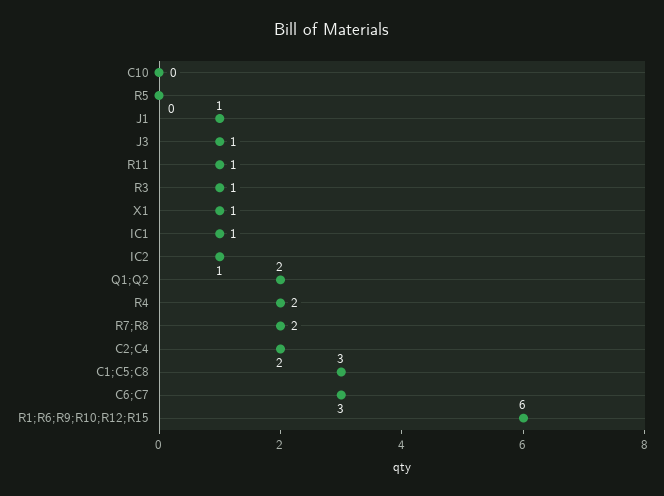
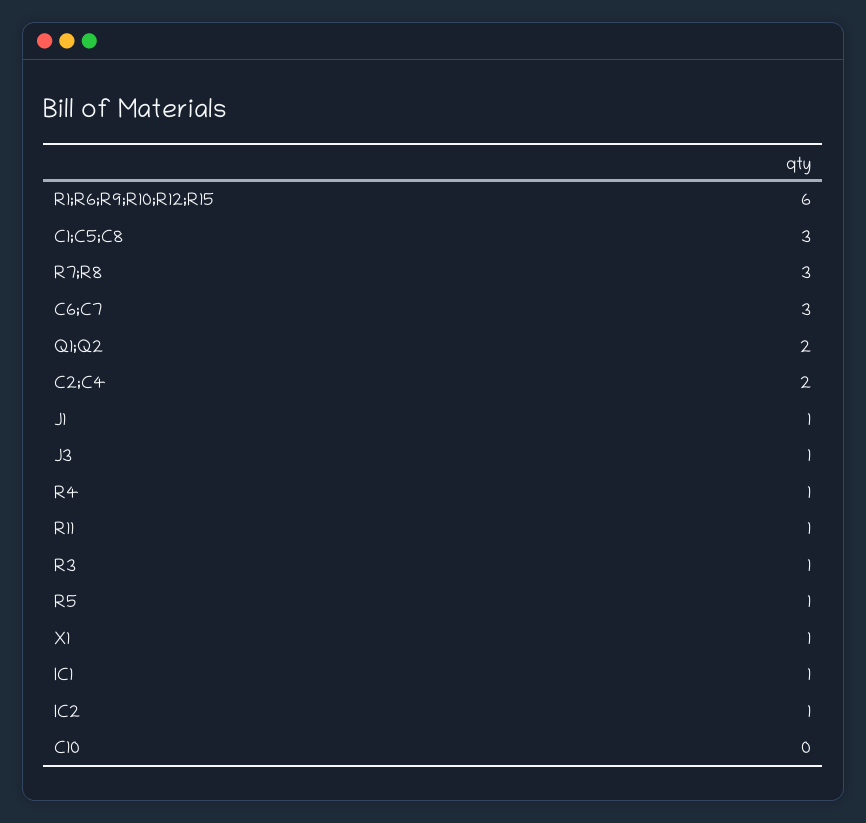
R5: 0 -> 1
R4: 2 -> 1
R7;R8: 2 -> 3

